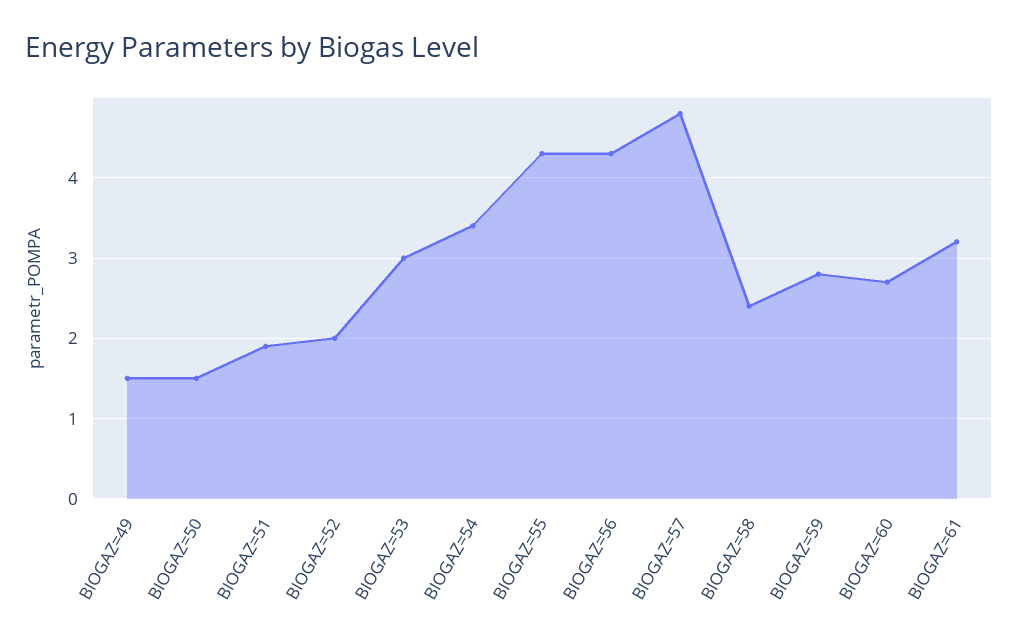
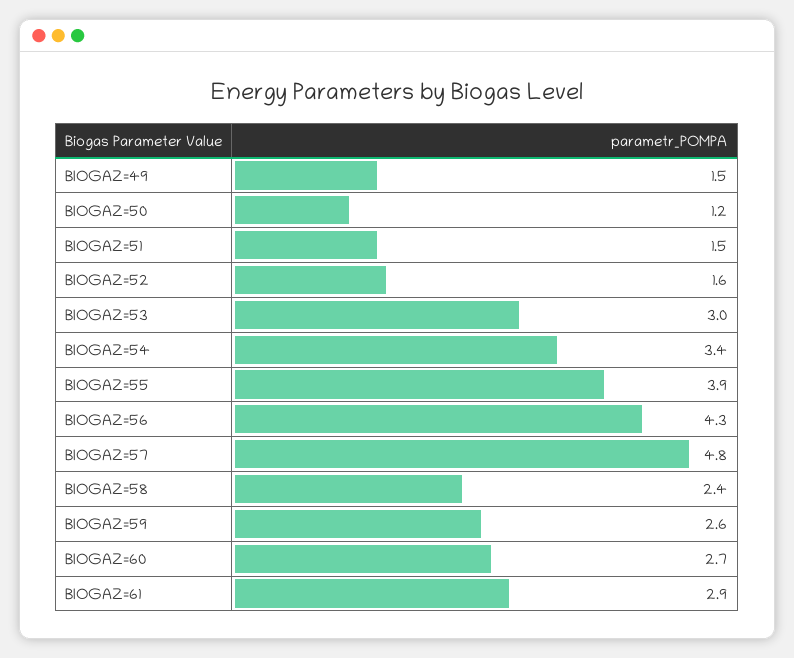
BIOGAZ=50: 1.5 -> 1.2
BIOGAZ=51: 1.9 -> 1.5
BIOGAZ=52: 2 -> 1.6
BIOGAZ=55: 4.3 -> 3.9
BIOGAZ=59: 2.8 -> 2.6
BIOGAZ=61: 3.2 -> 2.9

